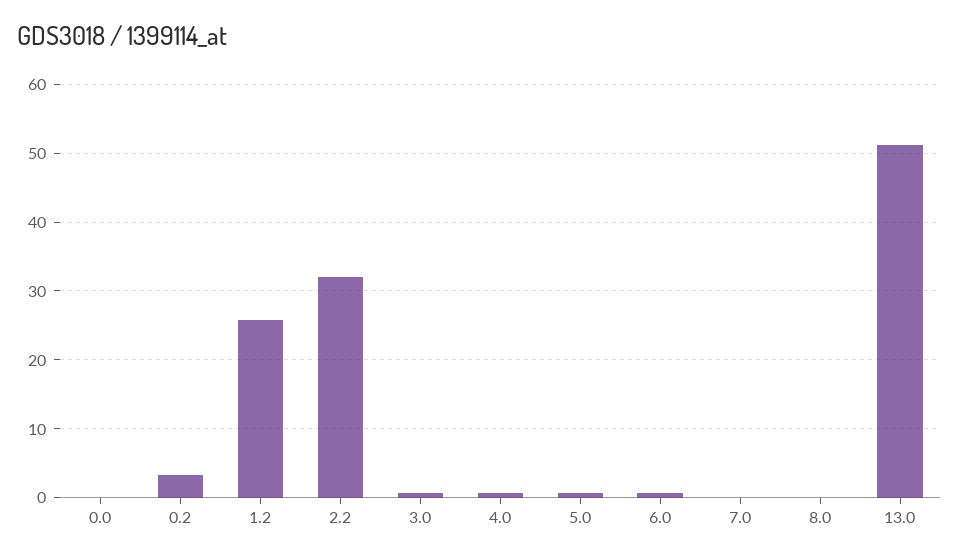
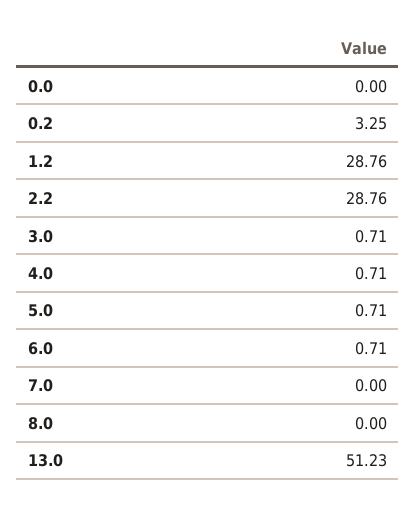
1.2: 26 -> 28.76
2.2: 32 -> 28.76

